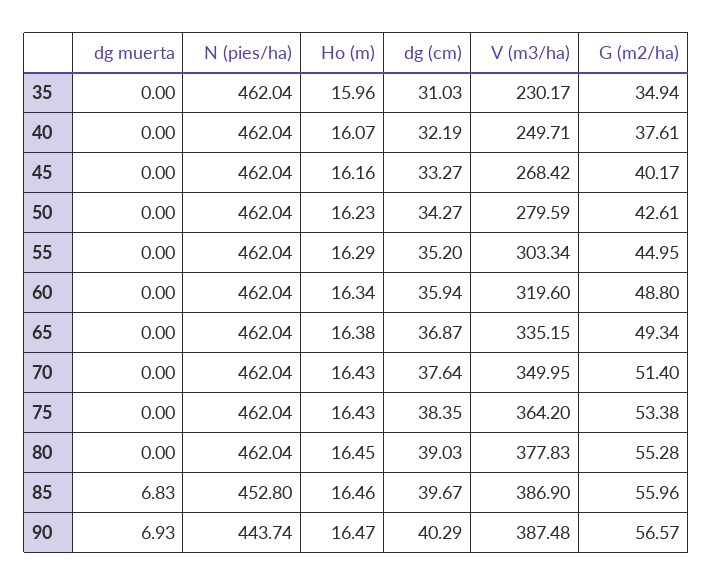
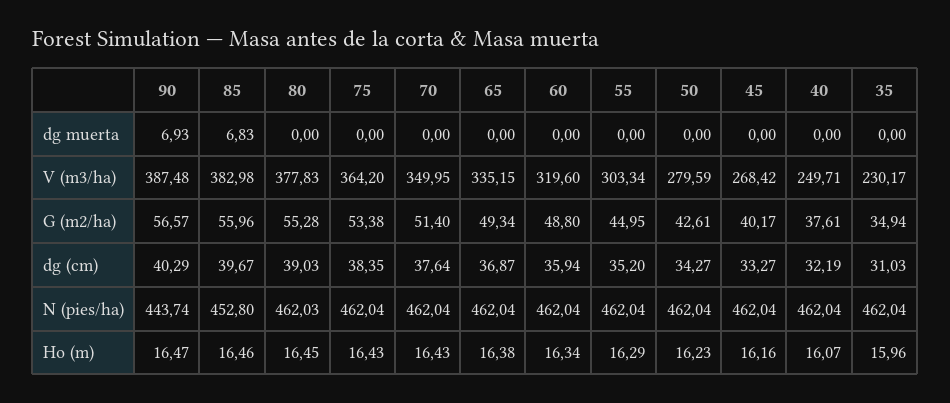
N (pies/ha), 80: 462.04 -> 462.03
V (m3/ha), 85: 386.9 -> 382.98

